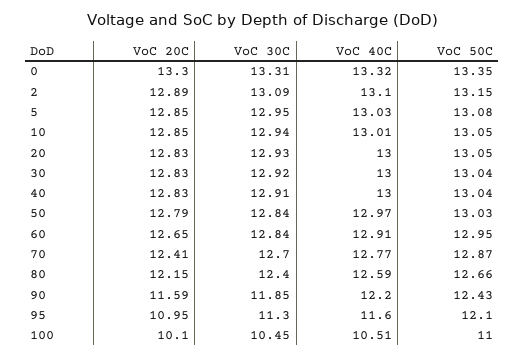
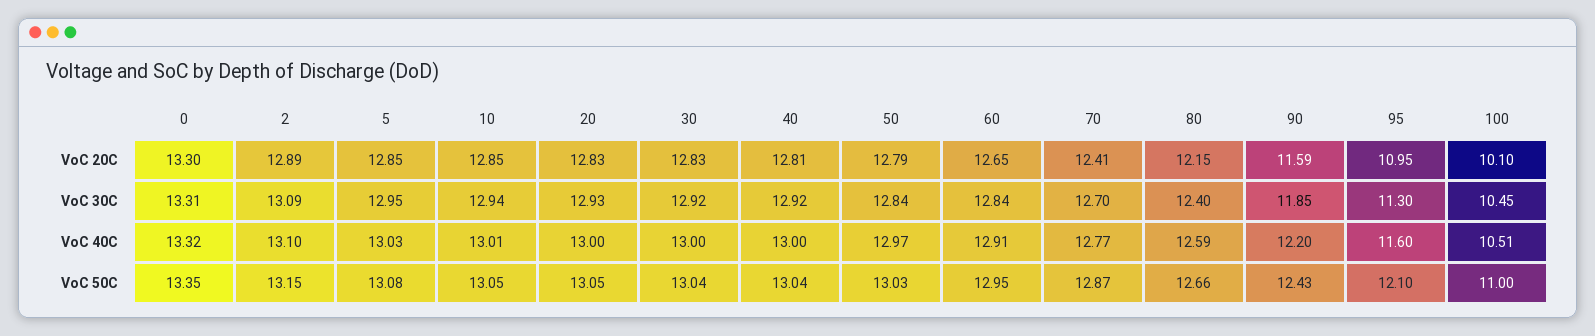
VoC 20C, 40: 12.83 -> 12.81
VoC 30C, 40: 12.91 -> 12.92

